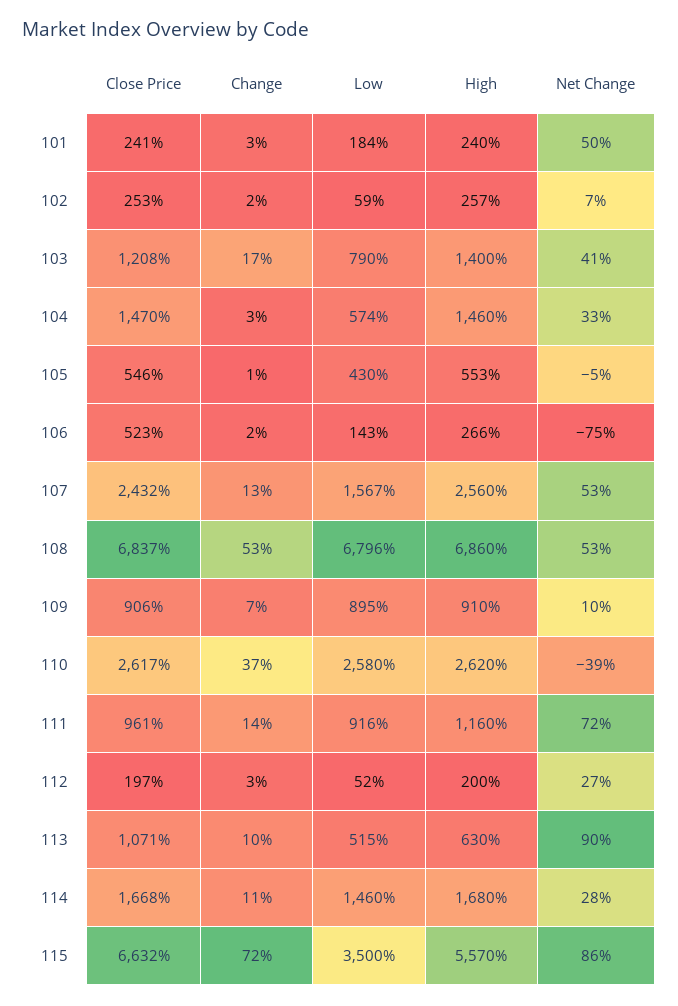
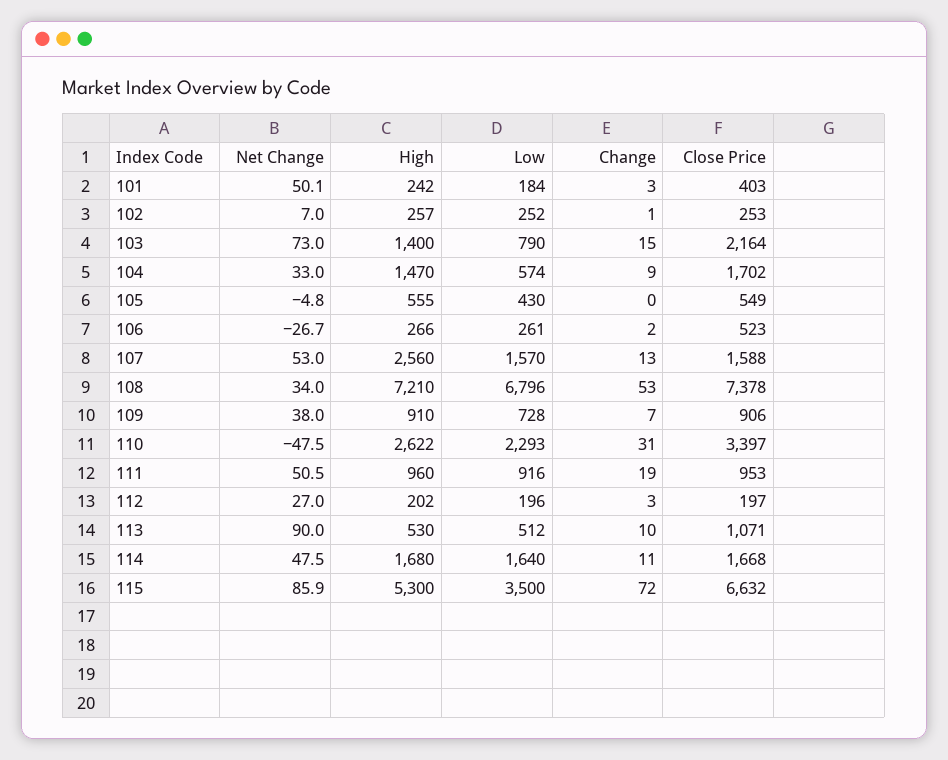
Close Price, 101: 241 -> 403
High, 101: 240 -> 242
Change, 102: 2 -> 1
Low, 102: 59 -> 252
Close Price, 103: 1208 -> 2164
Change, 103: 17 -> 15
Net Change, 103: 41 -> 73
Close Price, 104: 1470 -> 1702
Change, 104: 3 -> 9
High, 104: 1460 -> 1470
Close Price, 105: 546 -> 549
Change, 105: 1 -> 0
High, 105: 553 -> 555
Low, 106: 143 -> 261
Net Change, 106: -75 -> -26.7
Close Price, 107: 2432 -> 1588
Low, 107: 1567 -> 1570
Close Price, 108: 6837 -> 7378
High, 108: 6860 -> 7210
Net Change, 108: 53 -> 34
Low, 109: 895 -> 728
Net Change, 109: 10 -> 38
Close Price, 110: 2617 -> 3397
Change, 110: 37 -> 31
Low, 110: 2580 -> 2293
High, 110: 2620 -> 2622
Net Change, 110: -39 -> -47.5
Close Price, 111: 961 -> 953
Change, 111: 14 -> 19
High, 111: 1160 -> 960
Net Change, 111: 72 -> 50.5
Low, 112: 52 -> 196
High, 112: 200 -> 202
Low, 113: 515 -> 512
High, 113: 630 -> 530
Low, 114: 1460 -> 1640
Net Change, 114: 28 -> 47.5
High, 115: 5570 -> 5300

